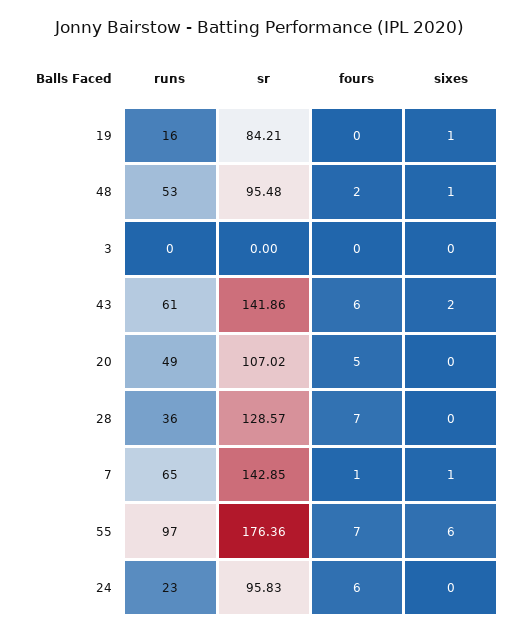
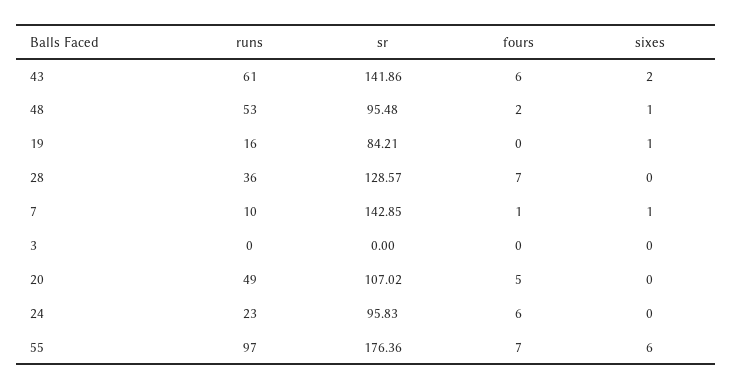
runs, 7: 65 -> 10

